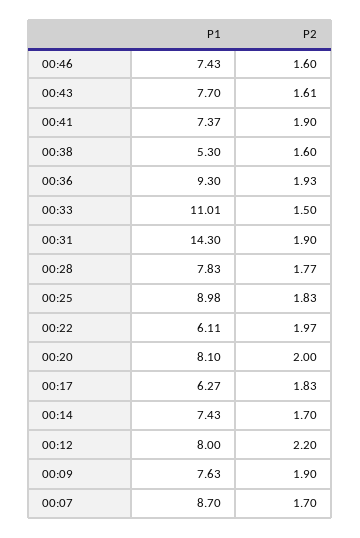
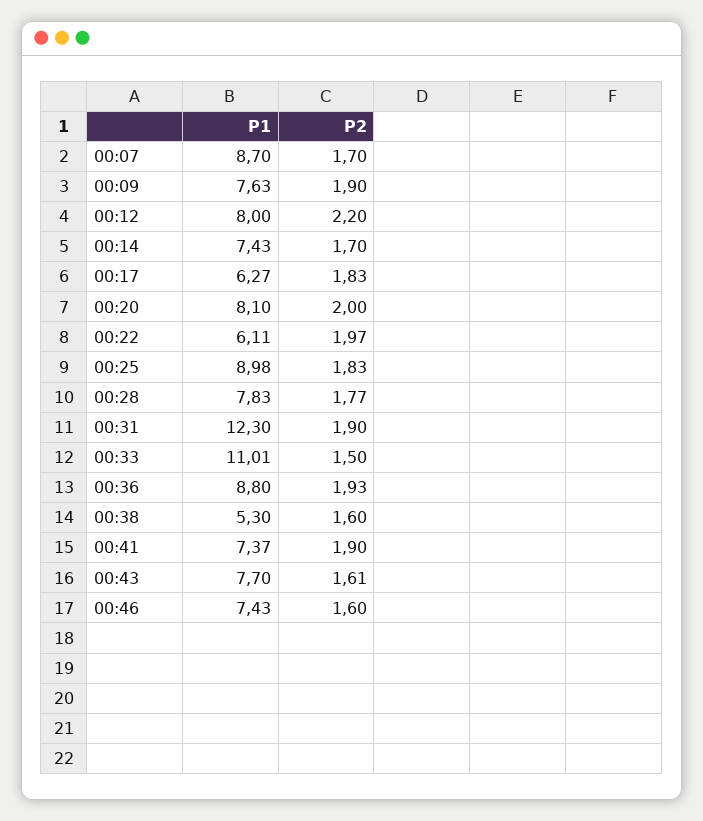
P1, 00:36: 9.3 -> 8.8
P1, 00:31: 14.3 -> 12.3

